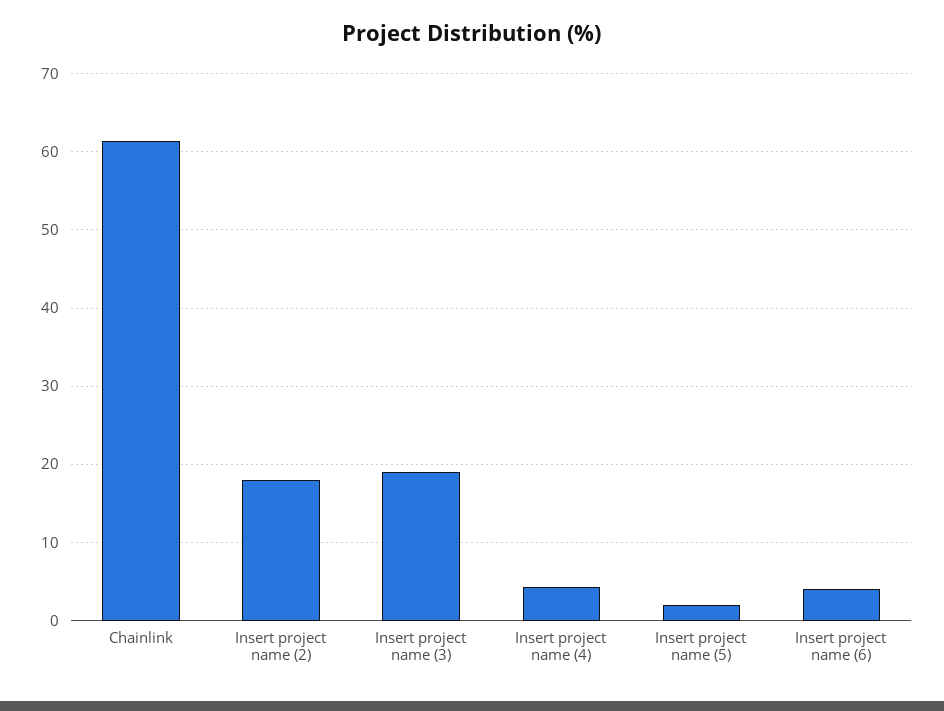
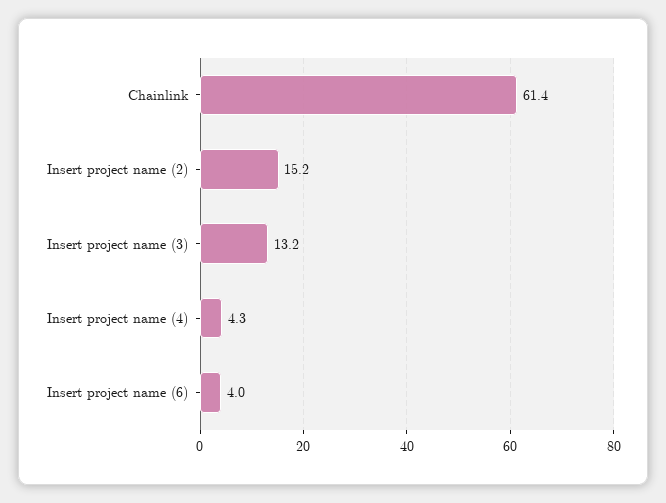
Insert project name (2): 18 -> 15.2
Insert project name (3): 19 -> 13.2
Insert project name (5): 2 -> none

